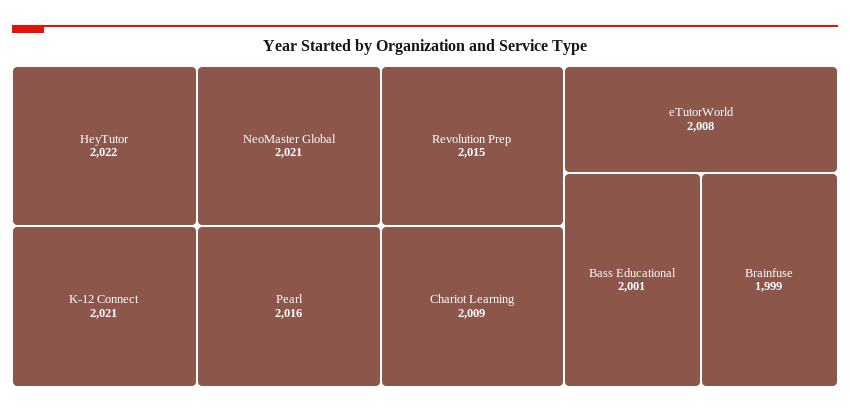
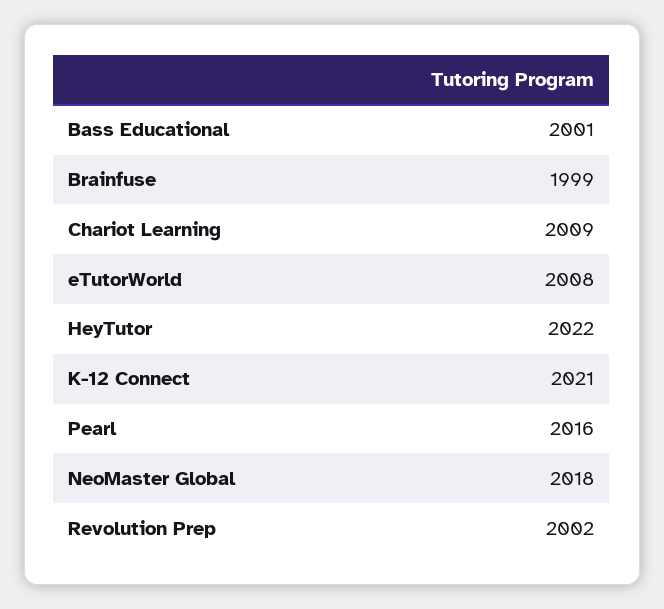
NeoMaster Global: 2021 -> 2018
Revolution Prep: 2015 -> 2002

